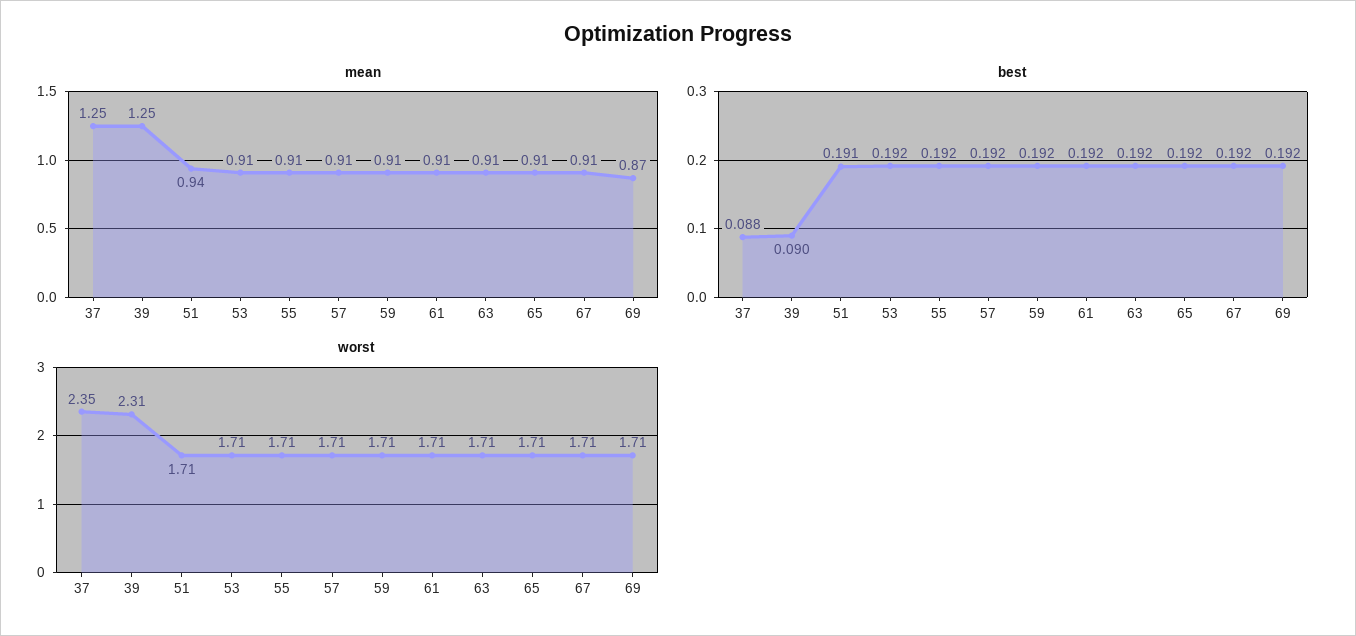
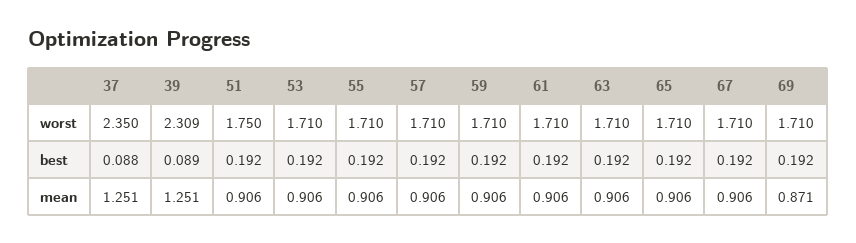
mean, 51: 0.94 -> 0.906
best, 39: 0.09 -> 0.089
best, 51: 0.191 -> 0.192
worst, 51: 1.71 -> 1.75

